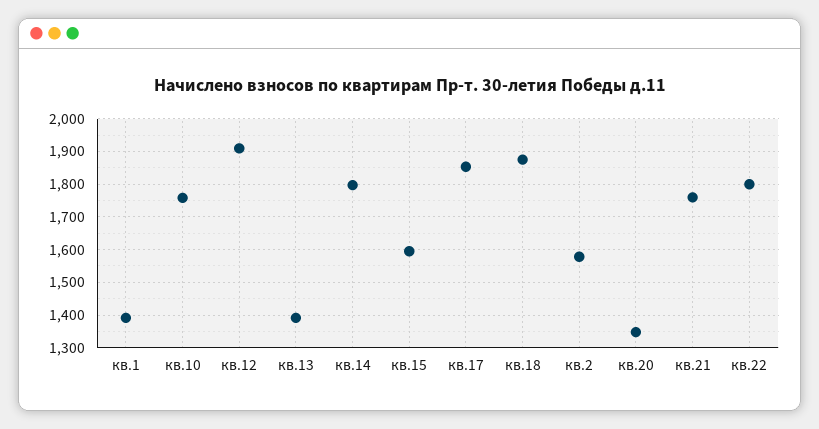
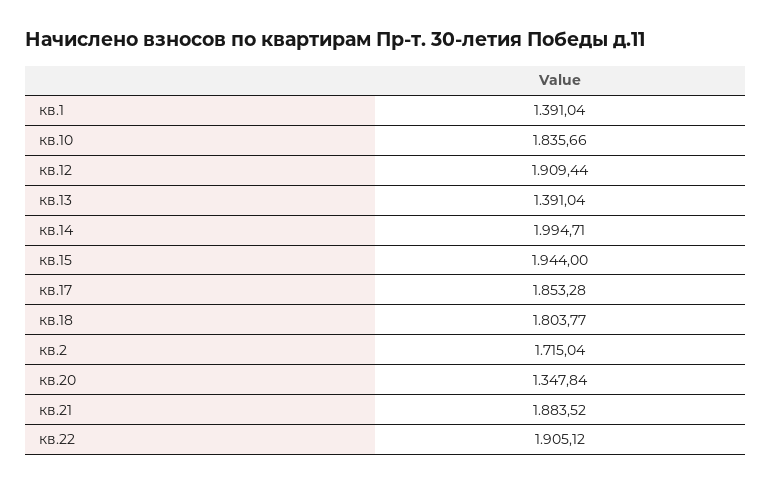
кв.10: 1760 -> 1835.66
кв.14: 1800 -> 1994.71
кв.15: 1600 -> 1944
кв.18: 1880 -> 1803.77
кв.2: 1580 -> 1715.04
кв.21: 1760 -> 1883.52
кв.22: 1800 -> 1905.12

